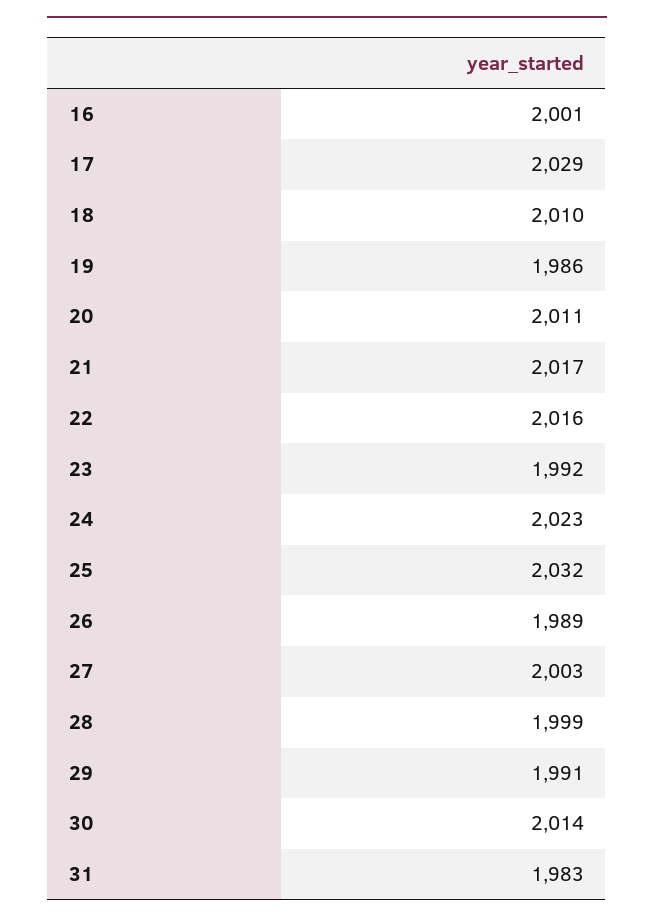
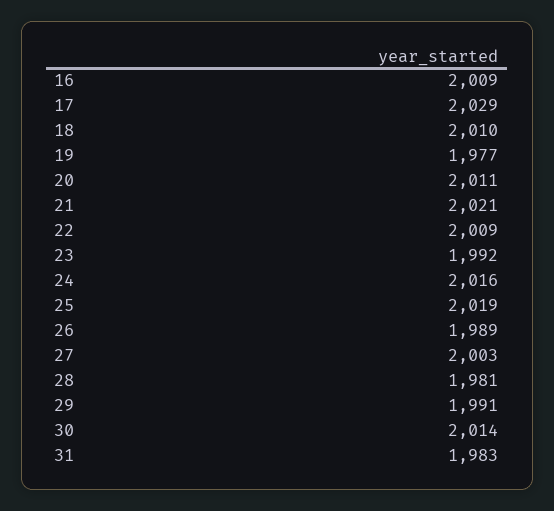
16: 2001 -> 2009
19: 1986 -> 1977
21: 2017 -> 2021
22: 2016 -> 2009
24: 2023 -> 2016
25: 2032 -> 2019
28: 1999 -> 1981

